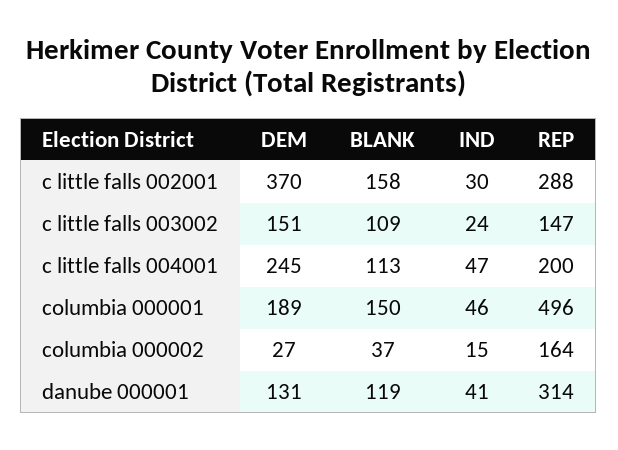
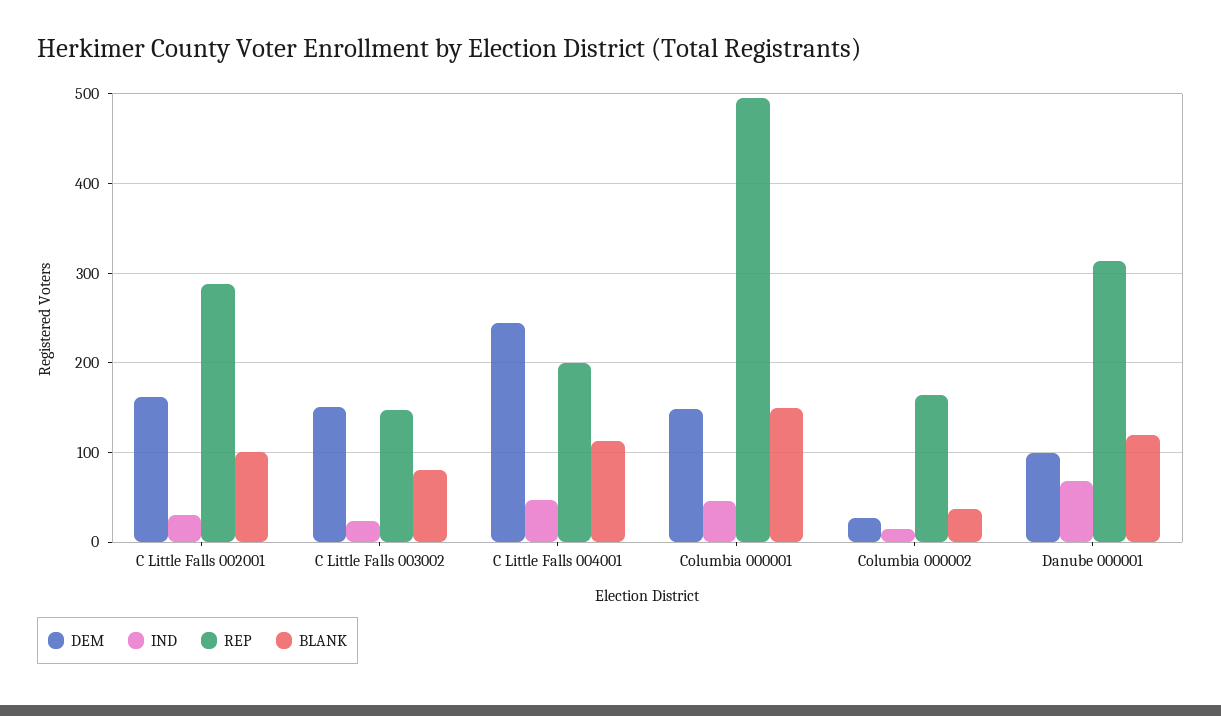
DEM, c little falls 002001: 370 -> 160
BLANK, c little falls 002001: 158 -> 100
BLANK, c little falls 003002: 109 -> 80
DEM, columbia 000001: 189 -> 150
DEM, danube 000001: 131 -> 100
IND, danube 000001: 41 -> 70

